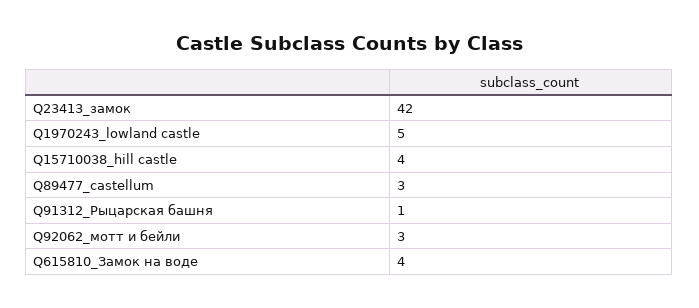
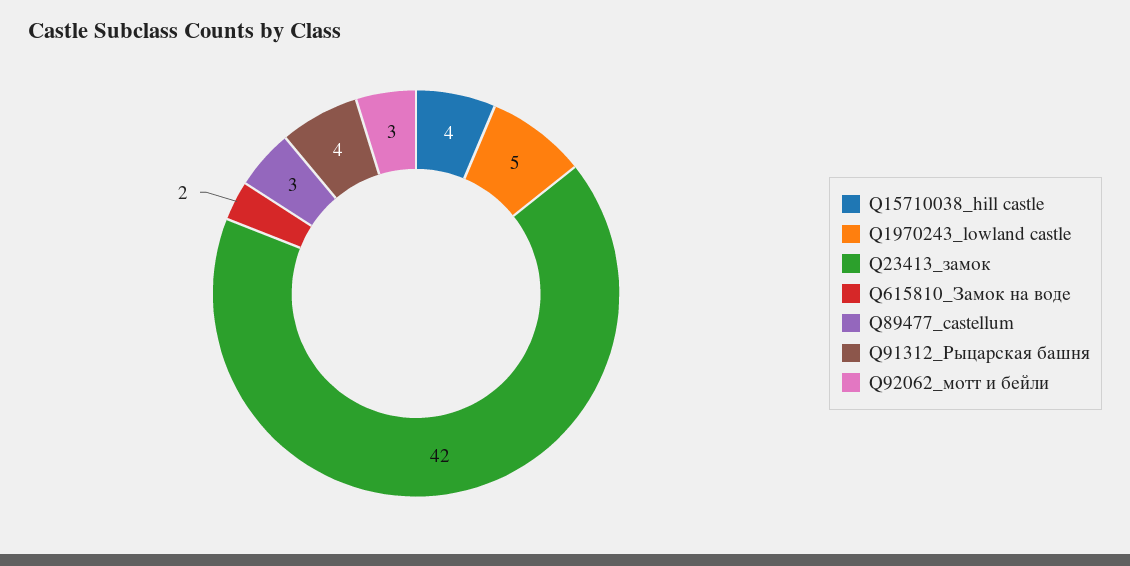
Q91312_Рыцарская башня: 1 -> 4
Q615810_Замок на воде: 4 -> 2

